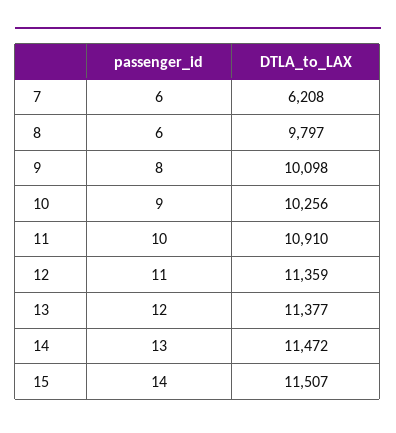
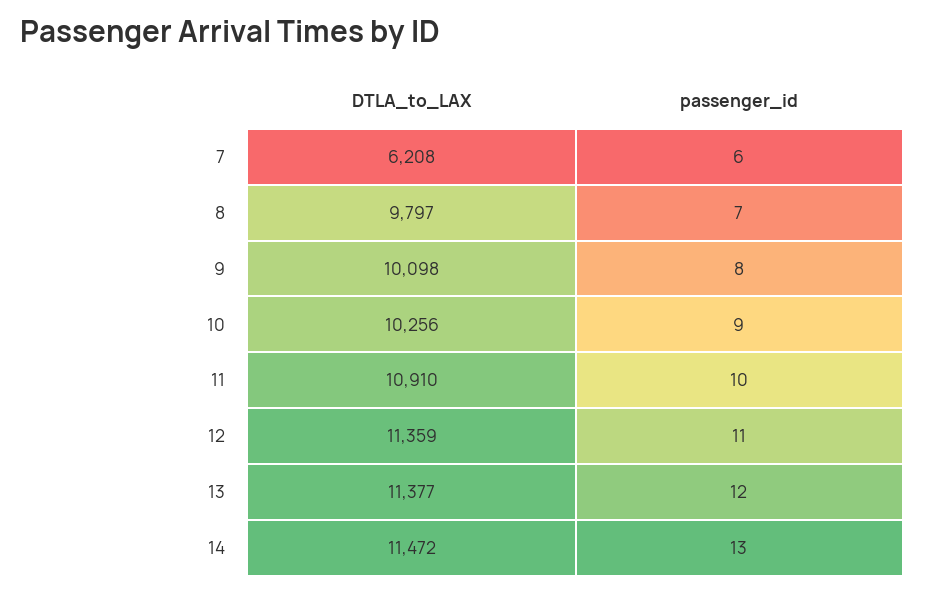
passenger_id, 8: 6 -> 7
passenger_id, 15: 14 -> none
DTLA_to_LAX, 15: 11507 -> none

